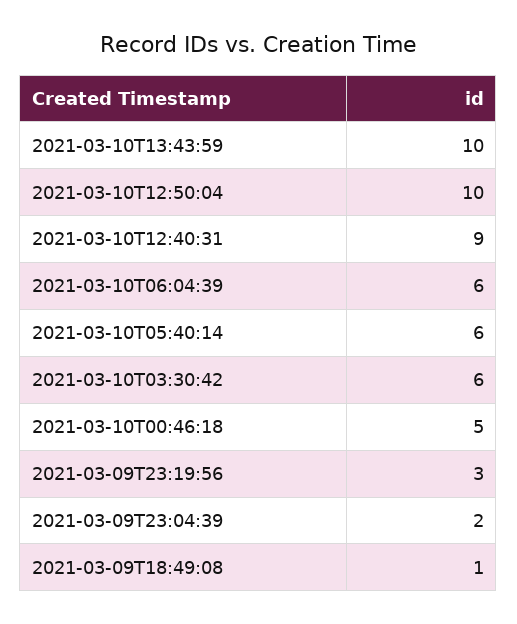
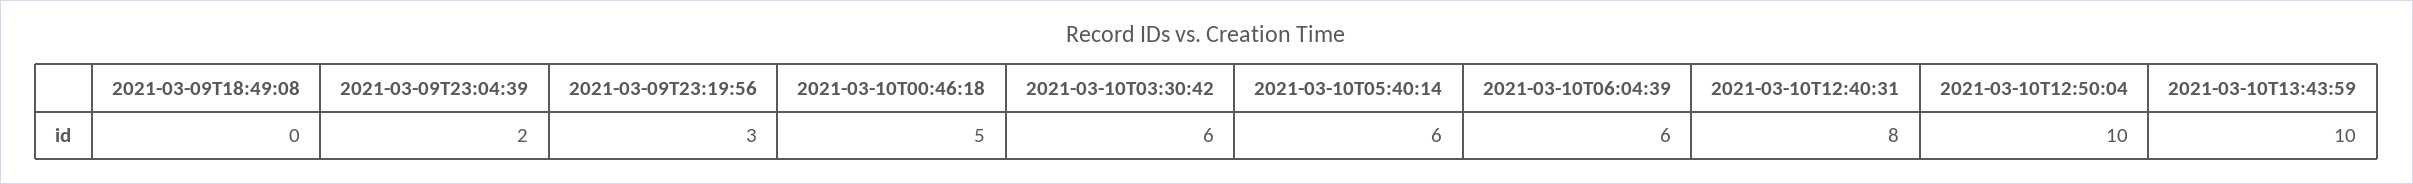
2021-03-10T12:40:31: 9 -> 8
2021-03-09T18:49:08: 1 -> 0

